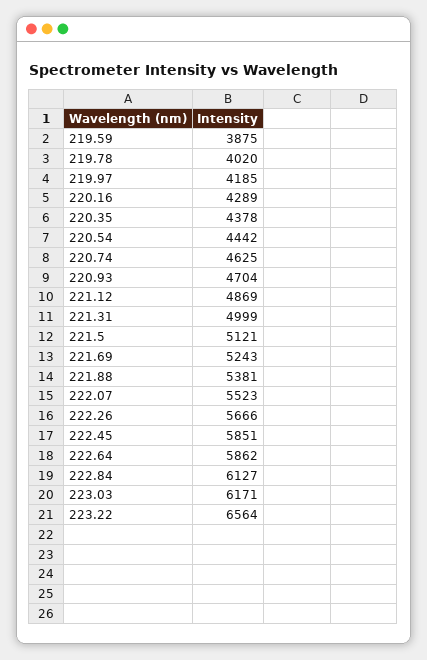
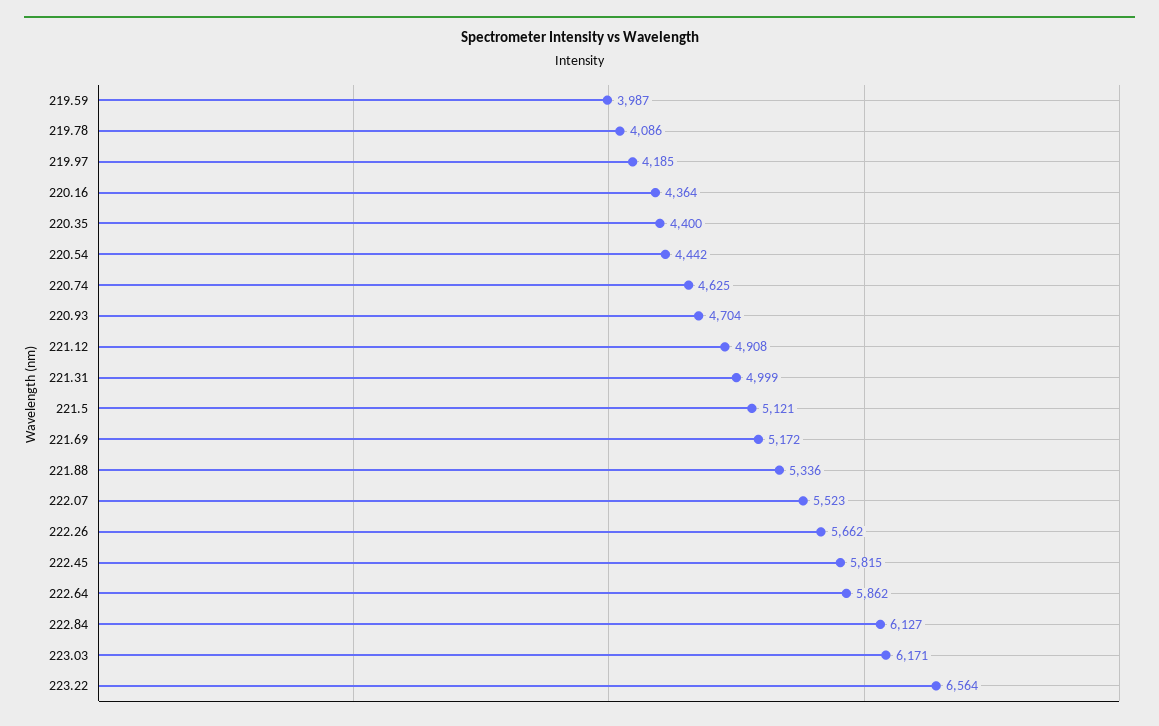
219.59: 3875 -> 3987
219.78: 4020 -> 4086
220.16: 4289 -> 4364
220.35: 4378 -> 4400
221.12: 4869 -> 4908
221.69: 5243 -> 5172
221.88: 5381 -> 5336
222.26: 5666 -> 5662
222.45: 5851 -> 5815

